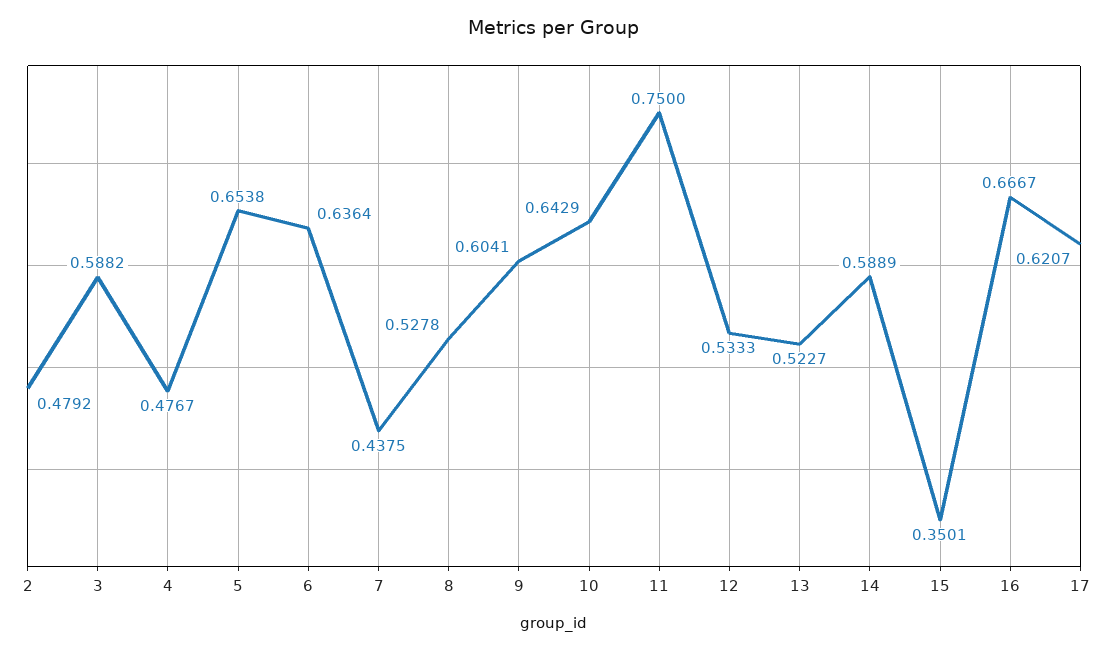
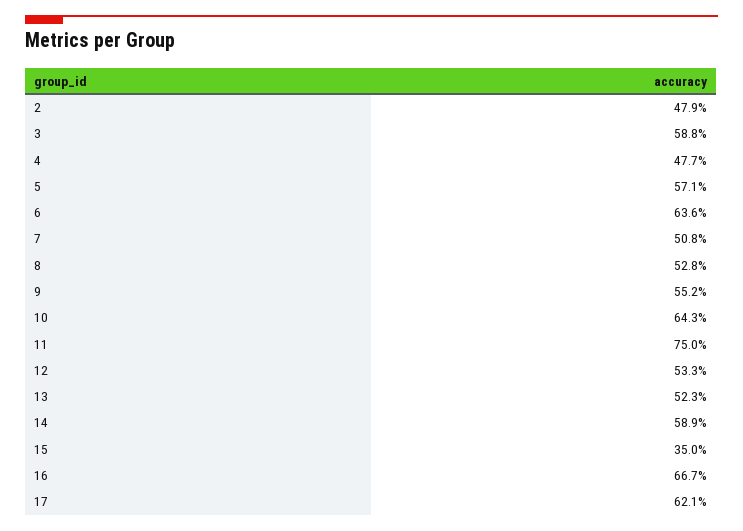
5: 0.6538 -> 0.571
7: 0.4375 -> 0.508
9: 0.6041 -> 0.552

